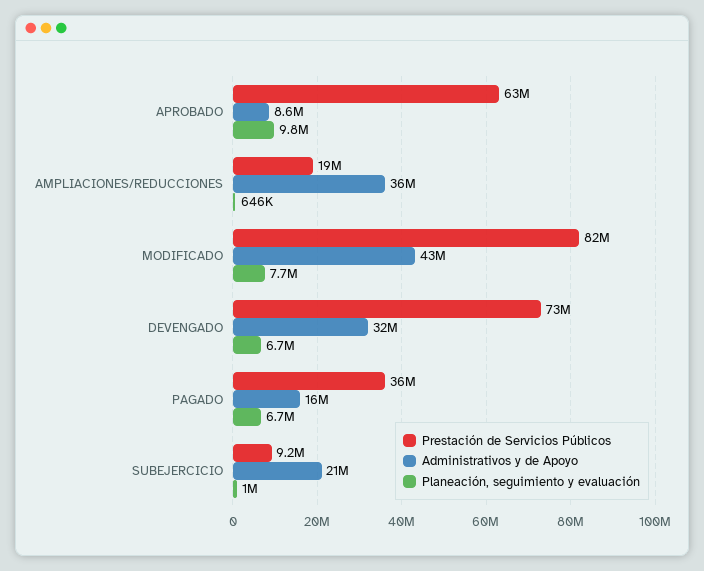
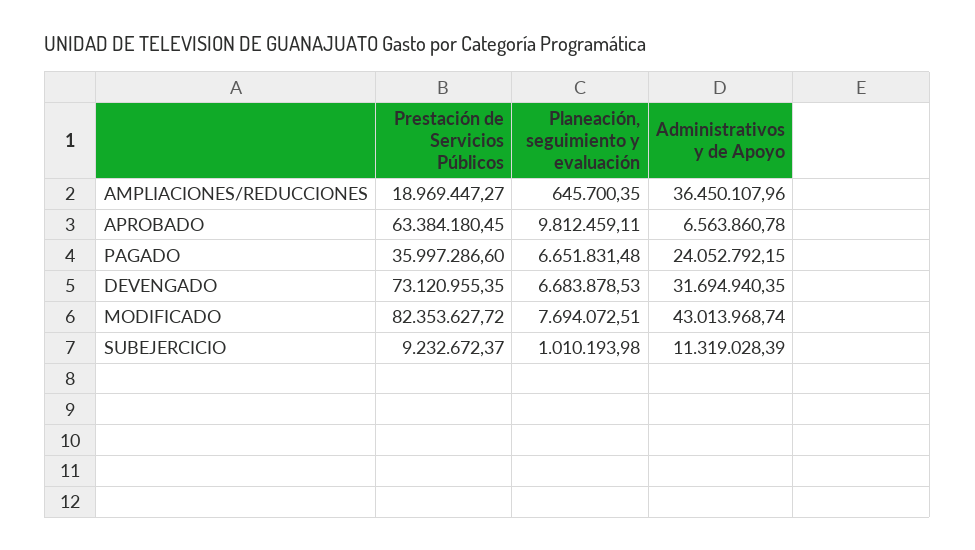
Administrativos y de Apoyo, APROBADO: 8600000 -> 6563860.78
Administrativos y de Apoyo, PAGADO: 16000000 -> 24052792.15
Administrativos y de Apoyo, SUBEJERCICIO: 21000000 -> 11319028.39

